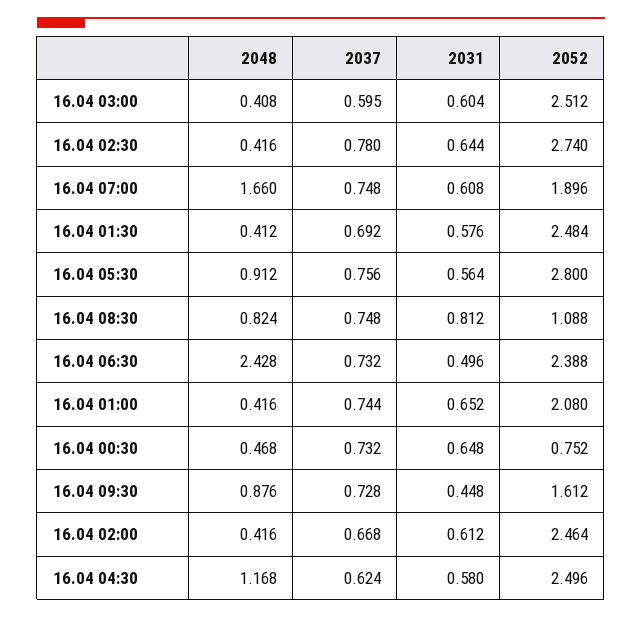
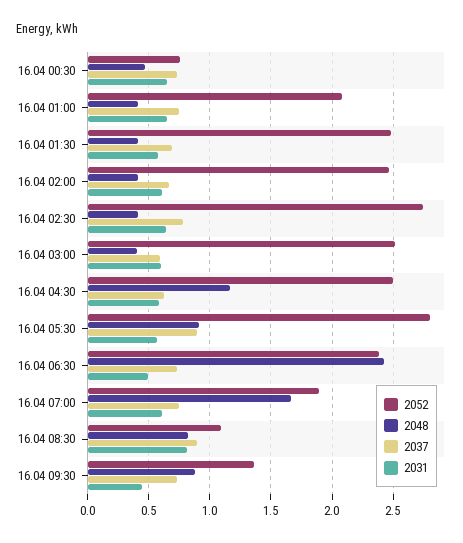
2037, 16.04 05:30: 0.756 -> 0.9
2037, 16.04 08:30: 0.748 -> 0.9
2052, 16.04 09:30: 1.612 -> 1.35

